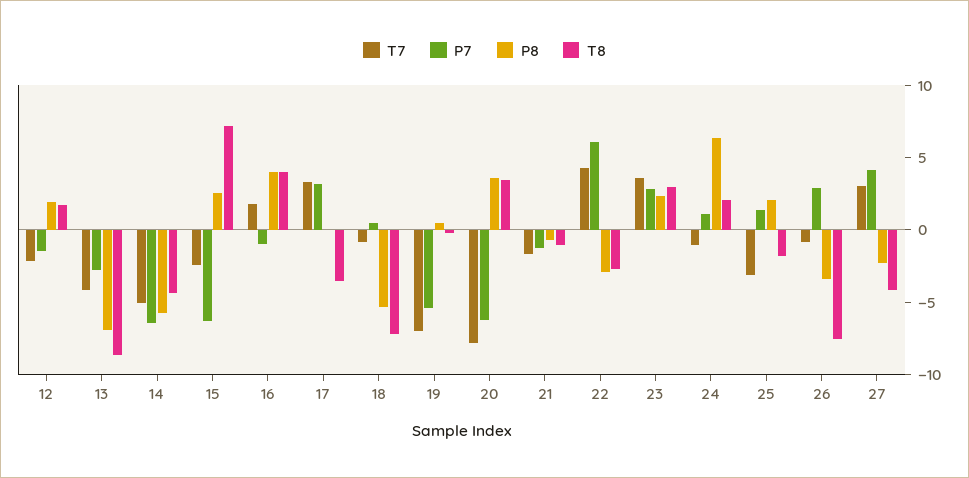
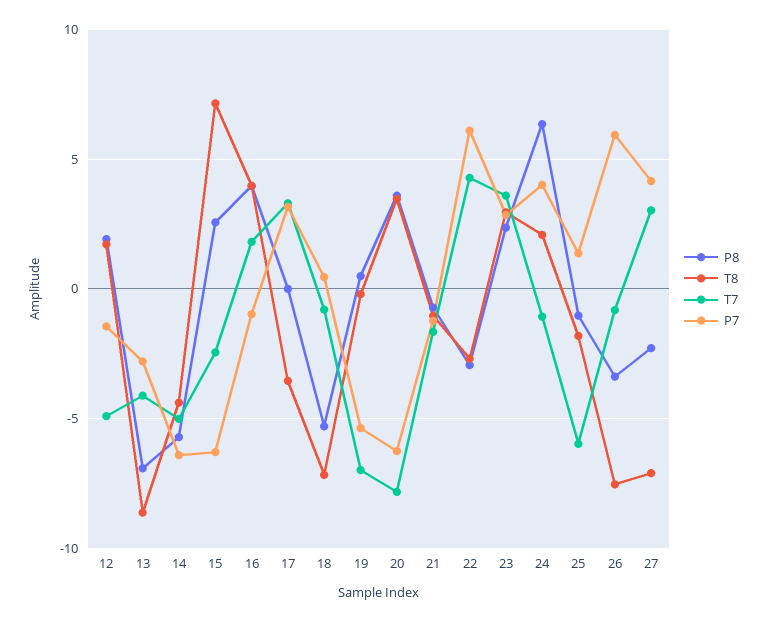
T7, 12: -2 -> -5
P7, 24: 1 -> 4
T7, 25: -3 -> -6
P8, 25: 2 -> -1
P7, 26: 3 -> 6
T8, 27: -4 -> -7

